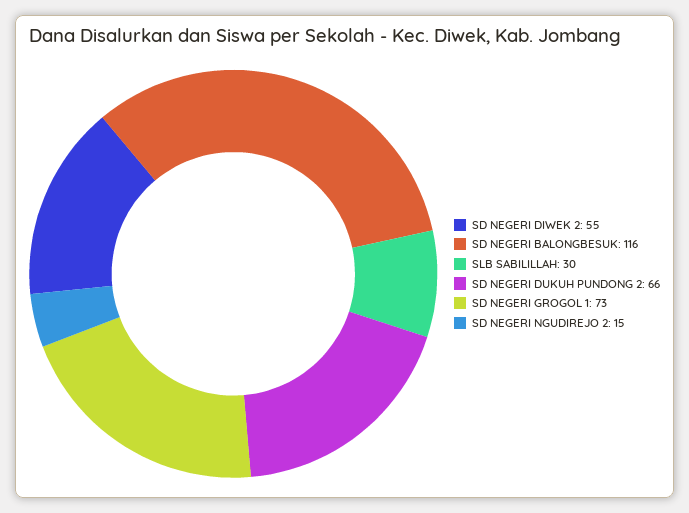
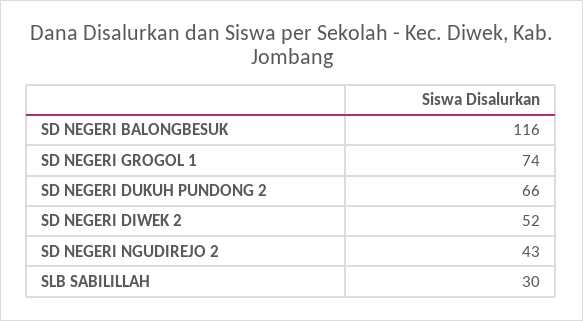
SD NEGERI DIWEK 2: 55 -> 52
SD NEGERI GROGOL 1: 73 -> 74
SD NEGERI NGUDIREJO 2: 15 -> 43

